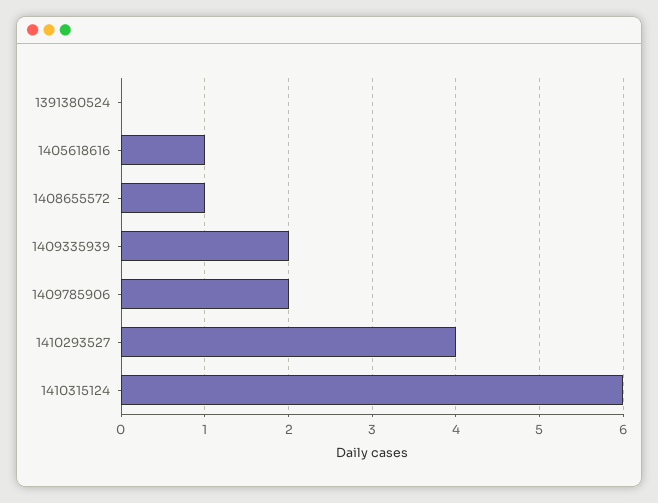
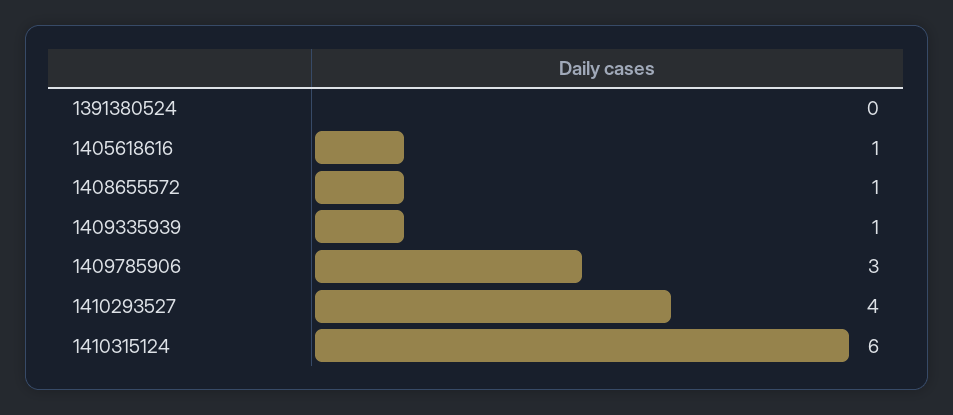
1409335939: 2 -> 1
1409785906: 2 -> 3

